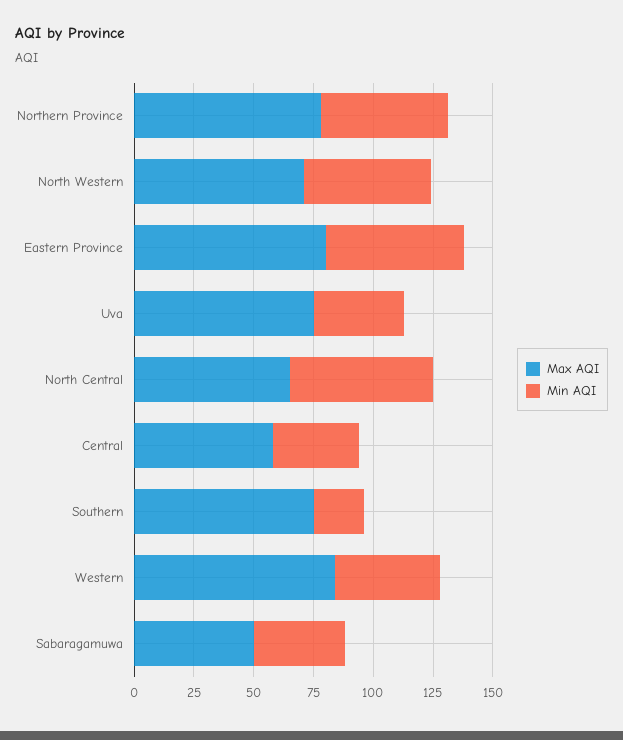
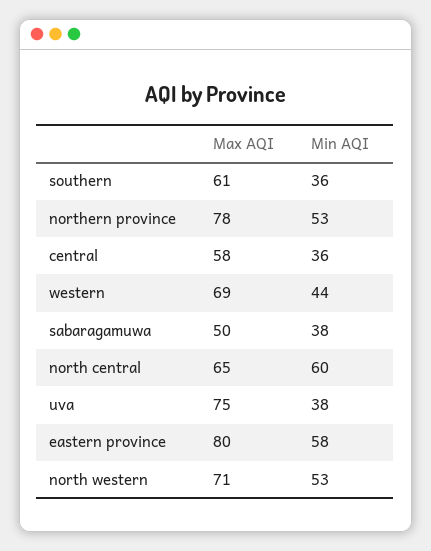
Max AQI, Southern: 75 -> 61
Min AQI, Southern: 20 -> 36
Max AQI, Western: 85 -> 69

